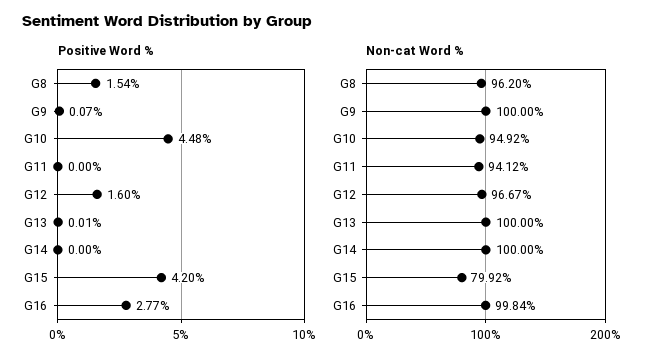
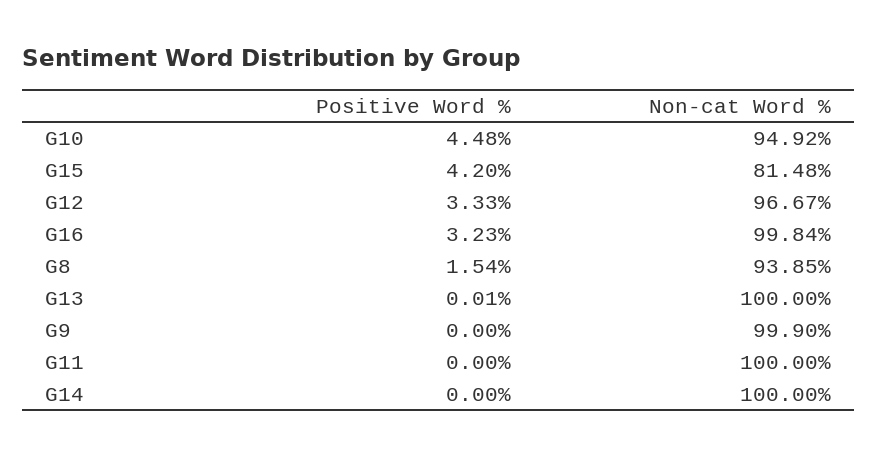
Positive Word %, G9: 0.07 -> 0
Positive Word %, G12: 1.6 -> 3.33
Positive Word %, G16: 2.77 -> 3.23
Non-cat Word %, G8: 96.2 -> 93.85
Non-cat Word %, G9: 100 -> 99.9
Non-cat Word %, G11: 94.12 -> 100
Non-cat Word %, G15: 79.92 -> 81.48

